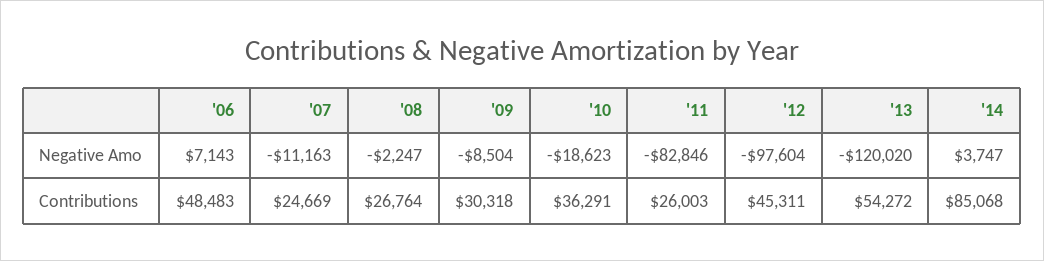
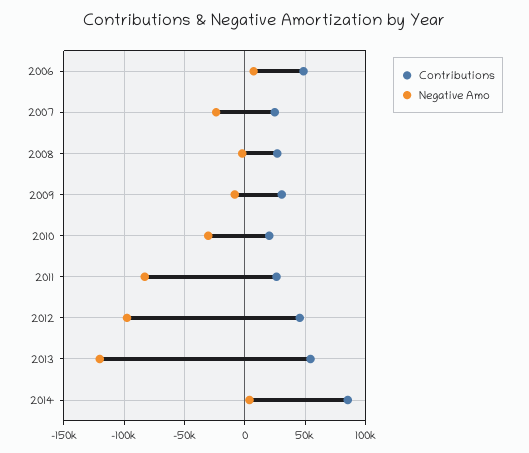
Negative Amo, '07: -11163 -> -25000
Negative Amo, '10: -18623 -> -30000
Contributions, '10: 36291 -> 20000

